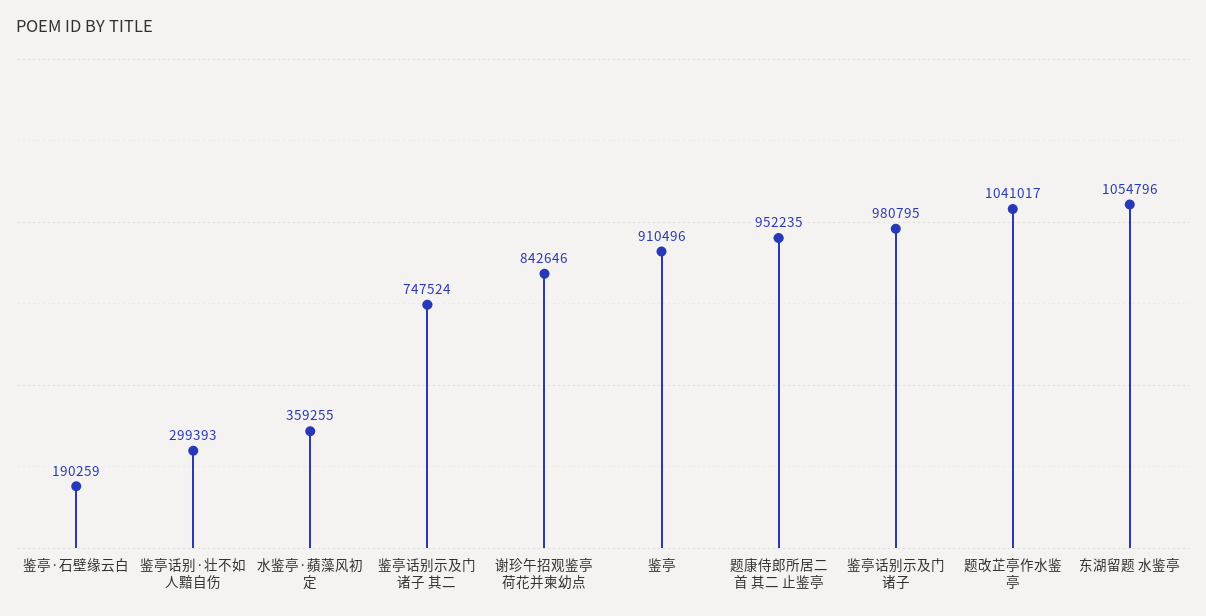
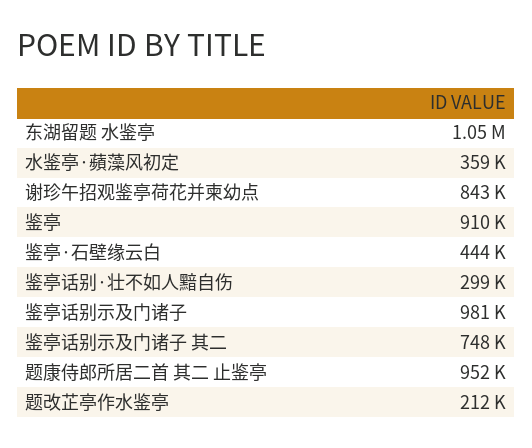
鉴亭·石壁缘云白: 190259 -> 444000
题改芷亭作水鉴亭: 1041017 -> 212000

